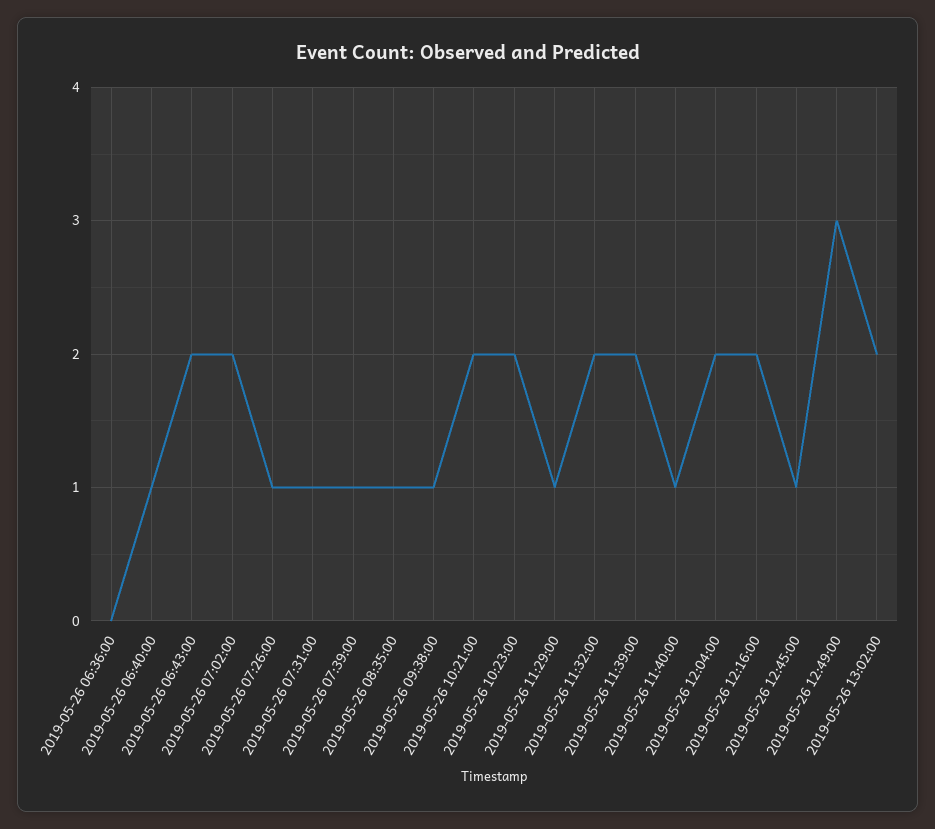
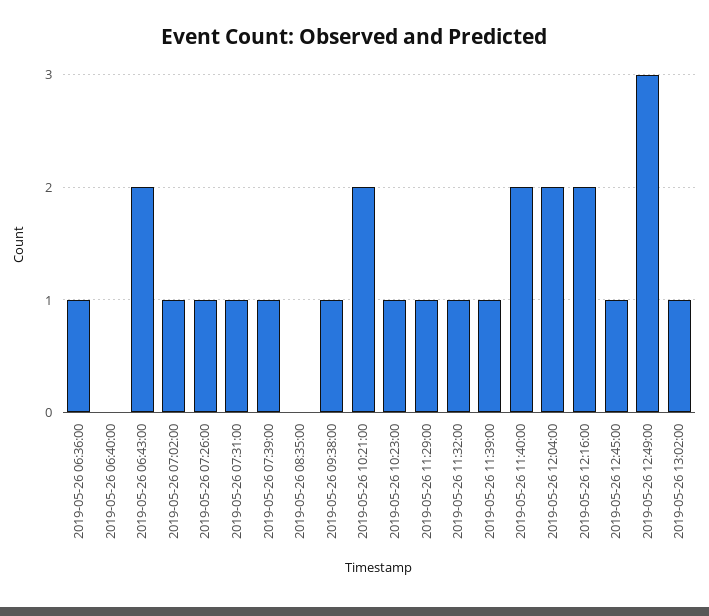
2019-05-26 06:36:00: 0 -> 1
2019-05-26 06:40:00: 1 -> 0
2019-05-26 07:02:00: 2 -> 1
2019-05-26 08:35:00: 1 -> 0
2019-05-26 10:23:00: 2 -> 1
2019-05-26 11:32:00: 2 -> 1
2019-05-26 11:39:00: 2 -> 1
2019-05-26 11:40:00: 1 -> 2
2019-05-26 13:02:00: 2 -> 1

